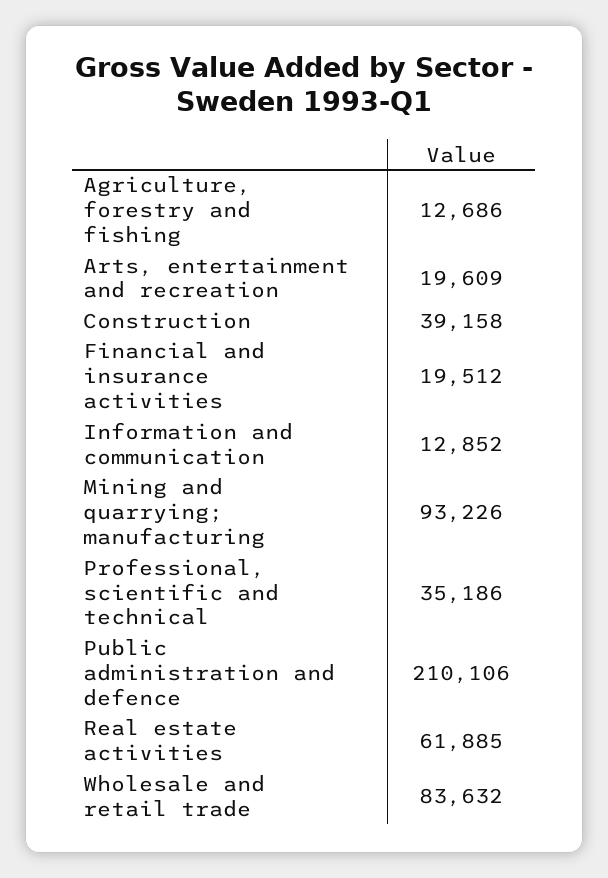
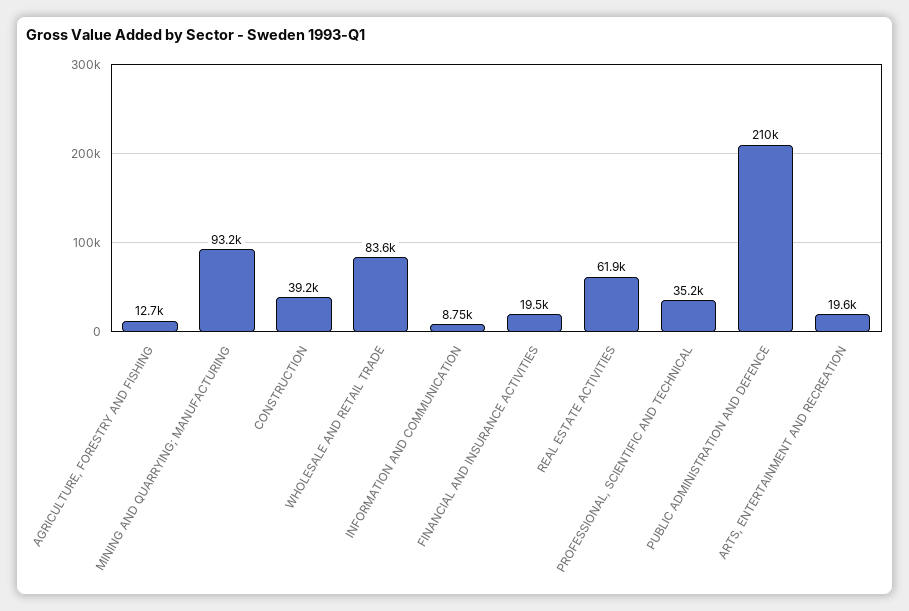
Information and communication: 12852 -> 8750

